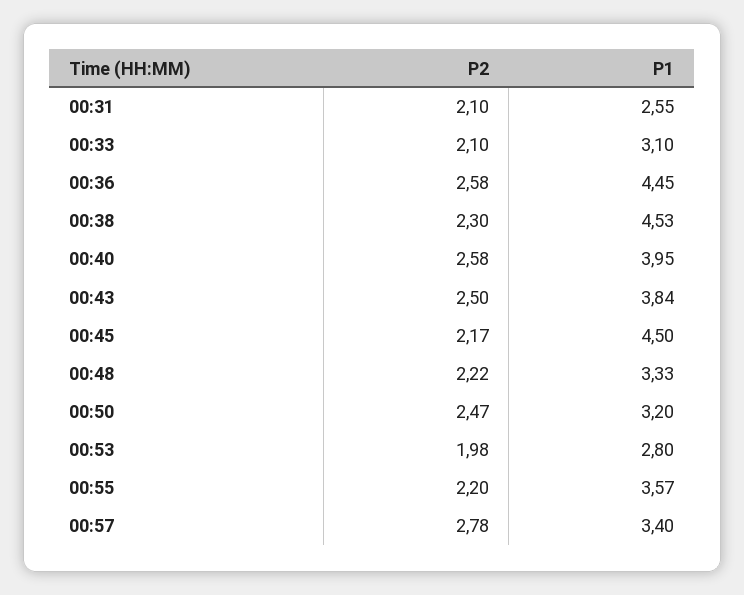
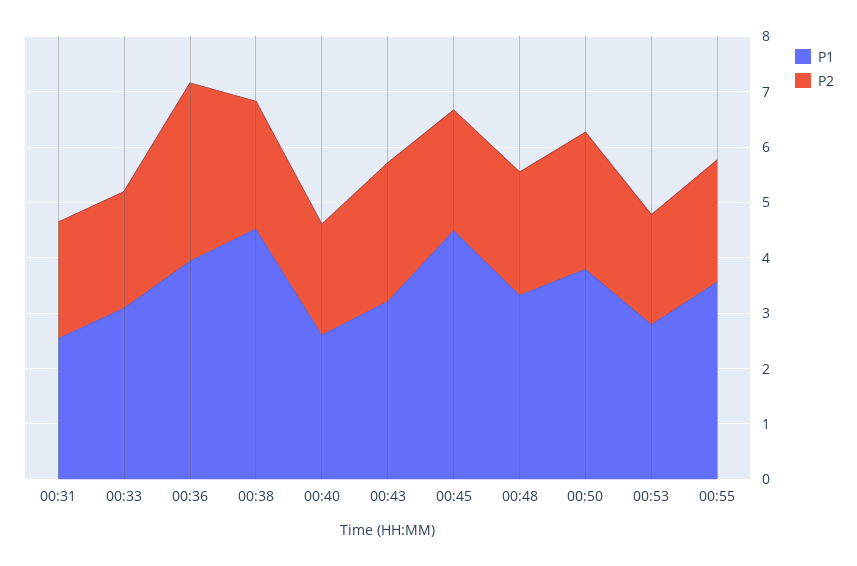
P2, 00:36: 2.58 -> 3.2
P1, 00:36: 4.45 -> 4
P2, 00:40: 2.58 -> 2
P1, 00:40: 3.95 -> 2.6
P1, 00:43: 3.84 -> 3.2
P1, 00:50: 3.2 -> 3.8
P2, 00:57: 2.78 -> none
P1, 00:57: 3.4 -> none

